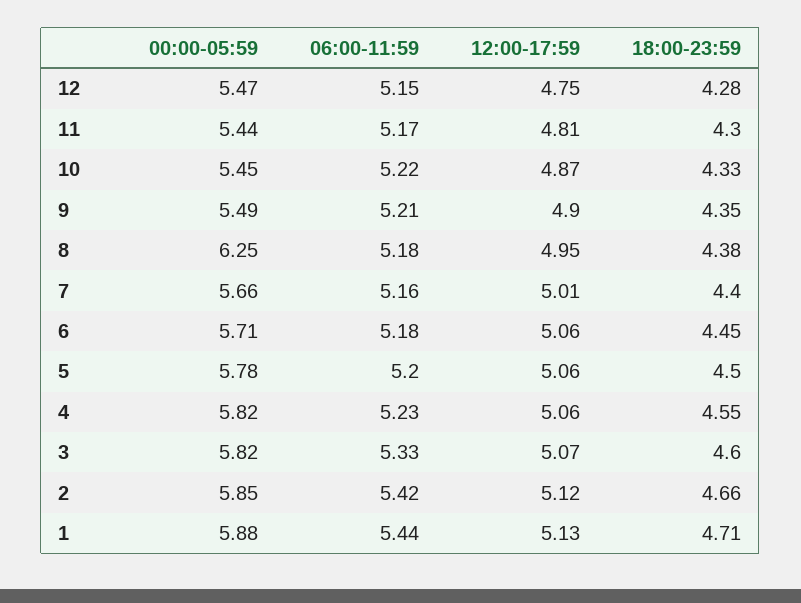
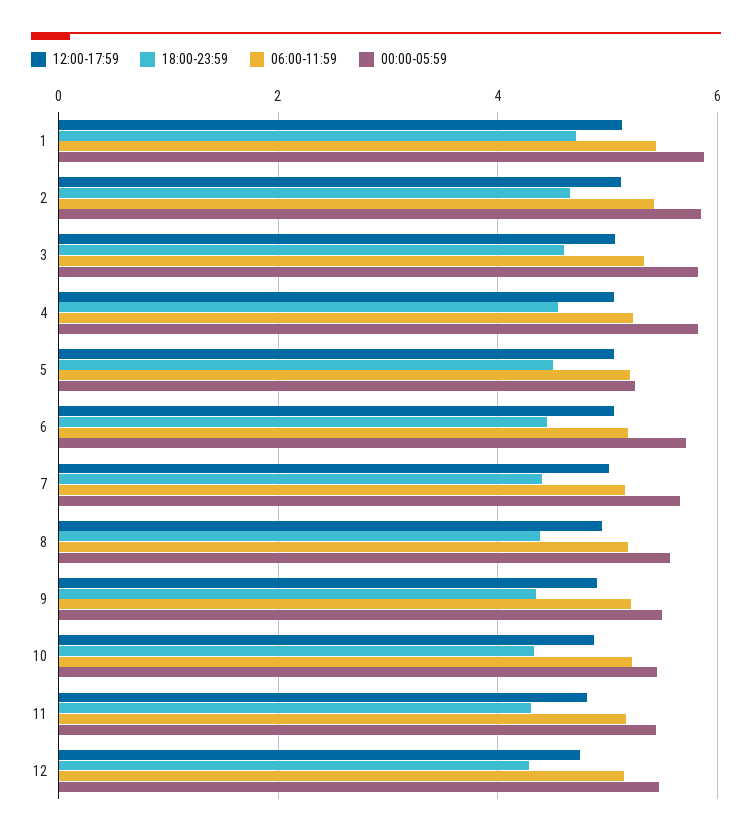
00:00-05:59, 8: 6.25 -> 5.6
00:00-05:59, 5: 5.78 -> 5.2

